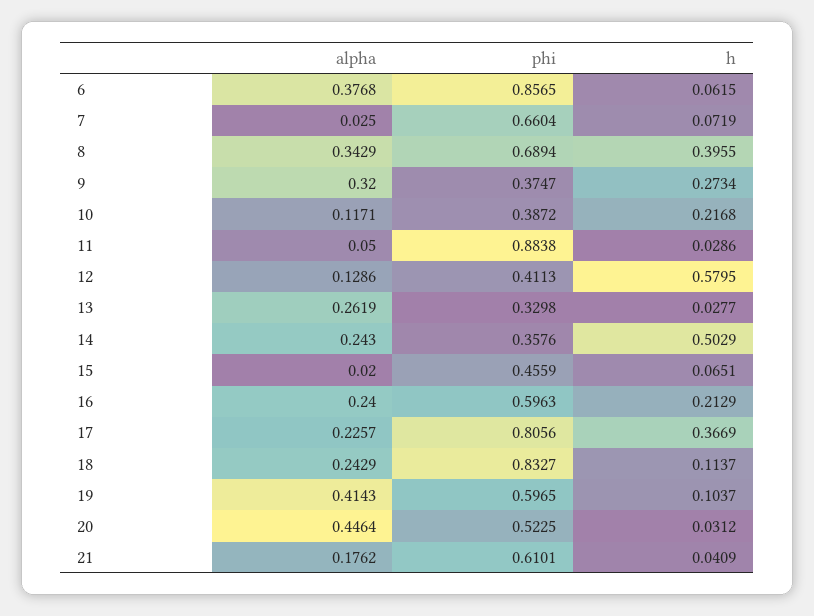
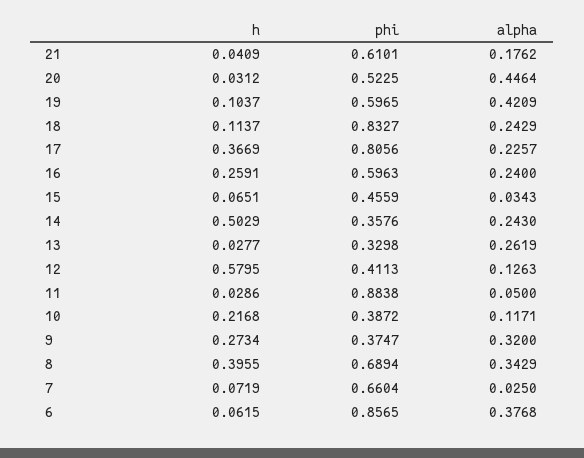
alpha, 12: 0.1286 -> 0.1263
alpha, 15: 0.02 -> 0.0343
h, 16: 0.2129 -> 0.2591
alpha, 19: 0.4143 -> 0.4209

